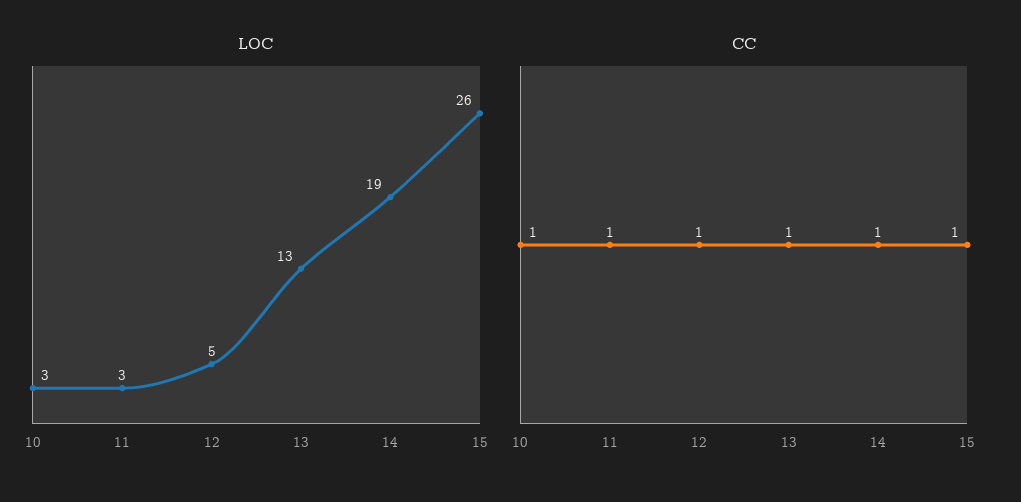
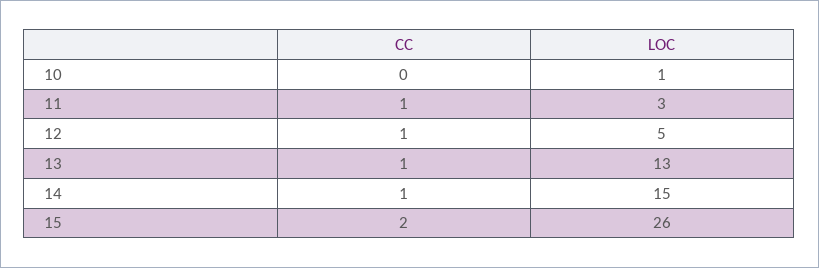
LOC, 10: 3 -> 1
LOC, 14: 19 -> 15
CC, 10: 1 -> 0
CC, 15: 1 -> 2

